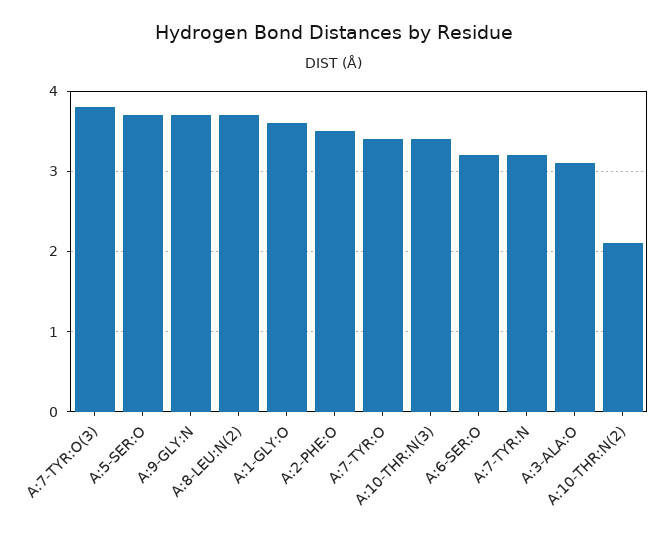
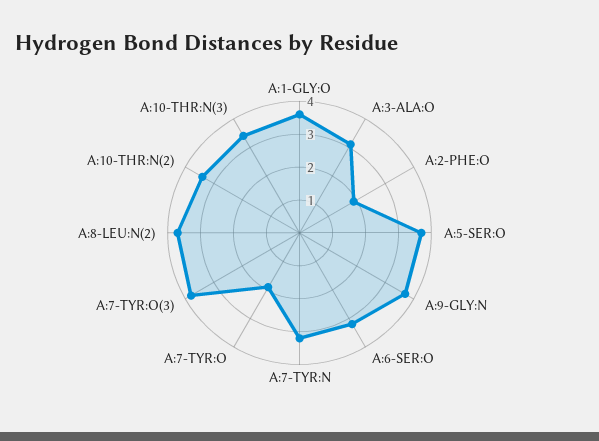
A:2-PHE:O: 3.5 -> 2
A:7-TYR:O: 3.4 -> 2
A:10-THR:N(2): 2.1 -> 3.5

